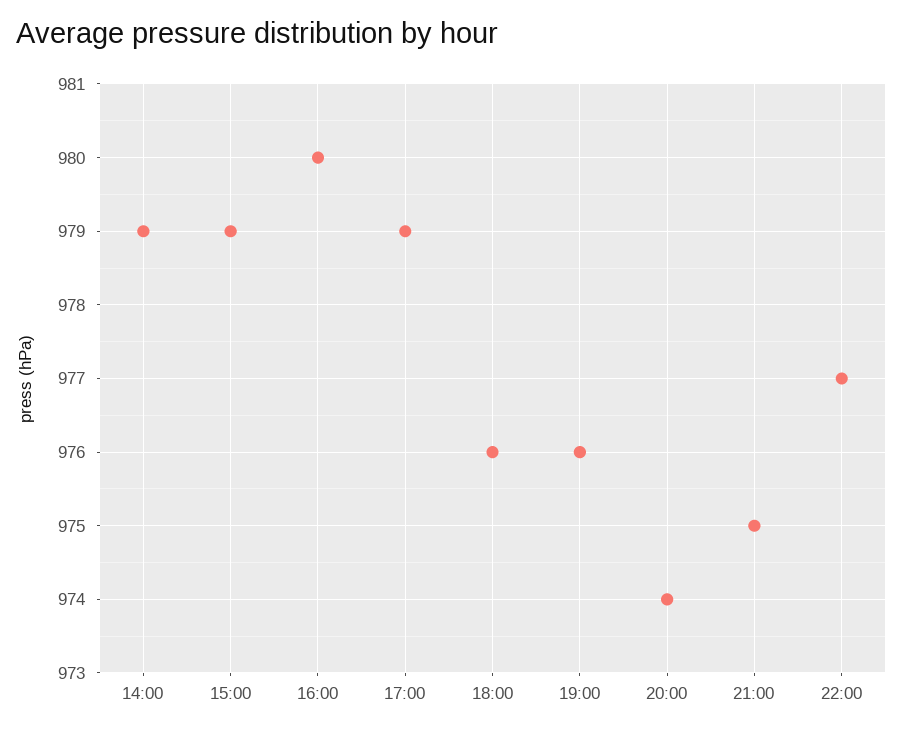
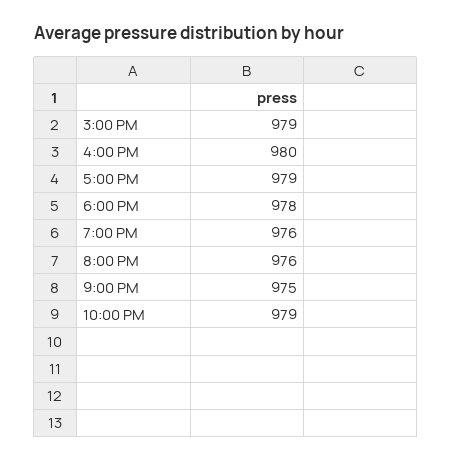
14:00: 979 -> none
18:00: 976 -> 978
20:00: 974 -> 976
22:00: 977 -> 979

